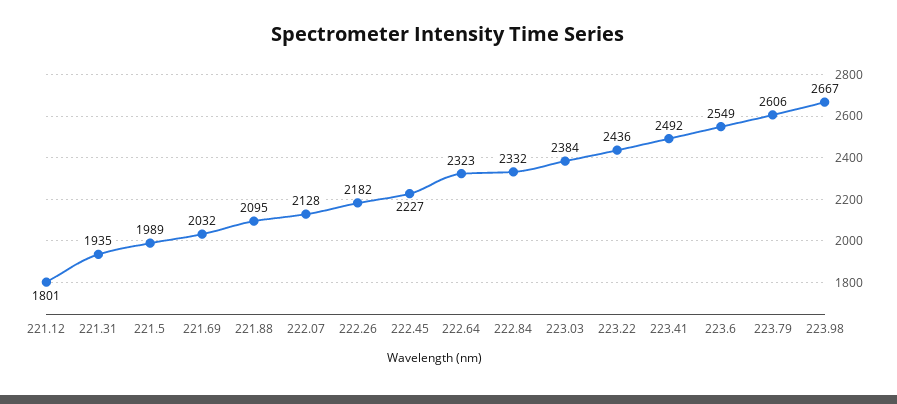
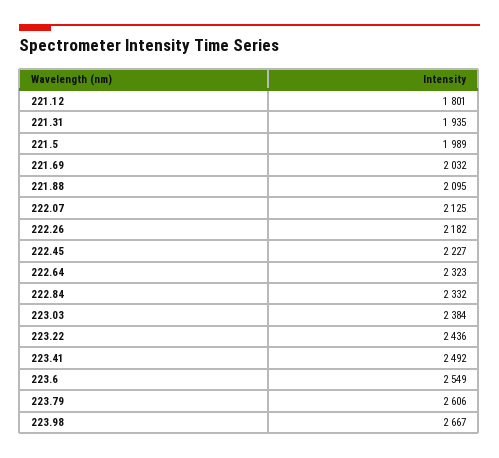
222.07: 2128 -> 2125

